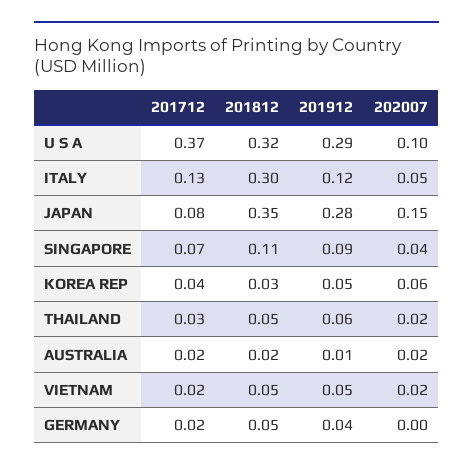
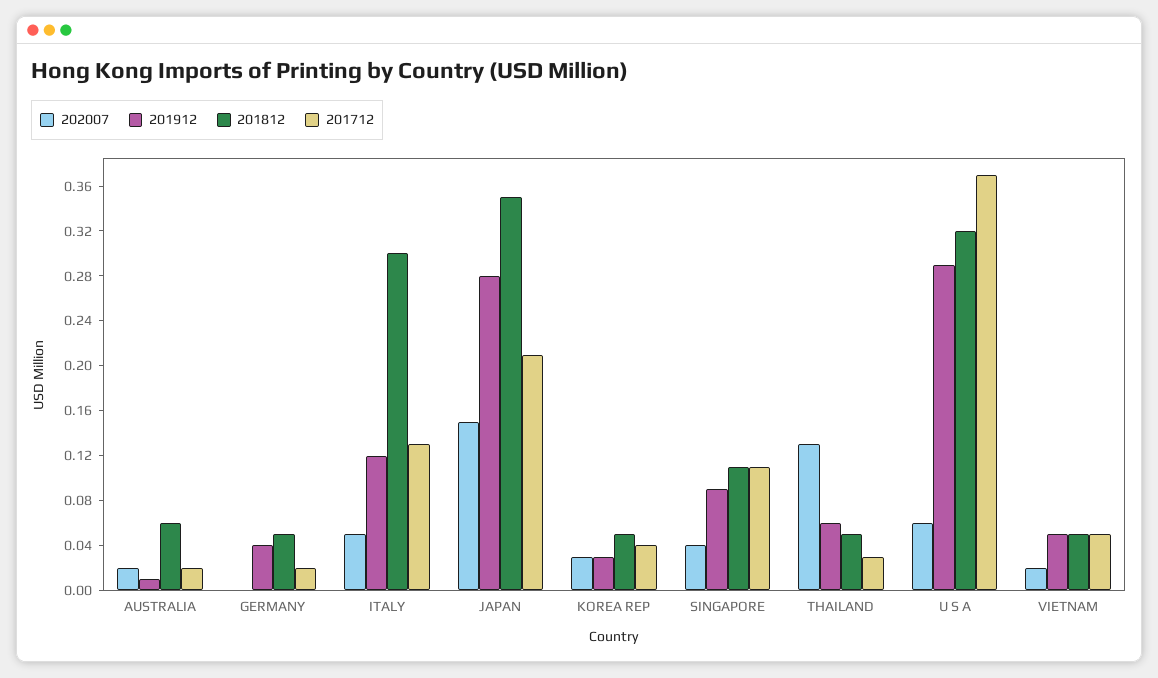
202007, U S A: 0.1 -> 0.06
201712, JAPAN: 0.08 -> 0.21
201712, SINGAPORE: 0.07 -> 0.11
201812, KOREA REP: 0.03 -> 0.05
201912, KOREA REP: 0.05 -> 0.03
202007, KOREA REP: 0.06 -> 0.03
202007, THAILAND: 0.02 -> 0.13
201812, AUSTRALIA: 0.02 -> 0.06
201712, VIETNAM: 0.02 -> 0.05

